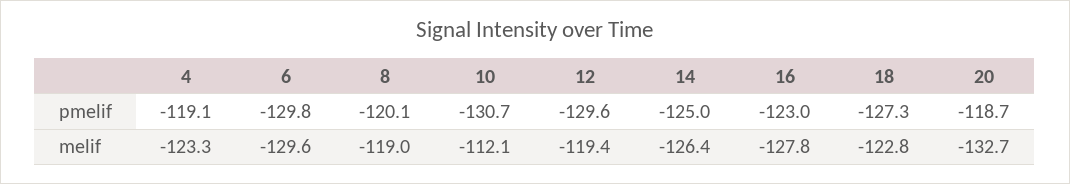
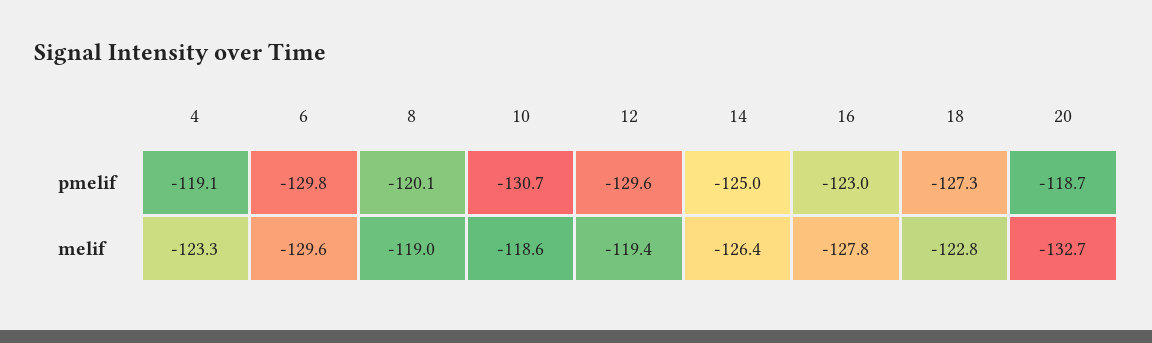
10, melif: -112.1 -> -118.6

